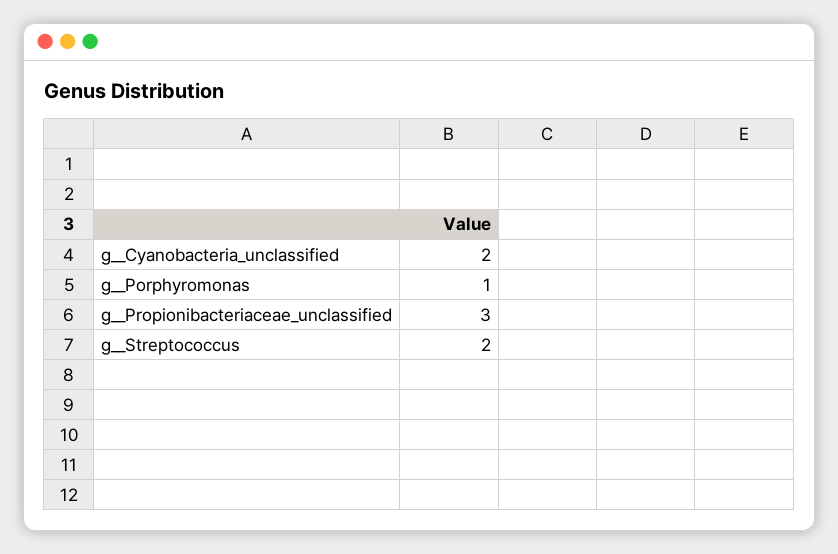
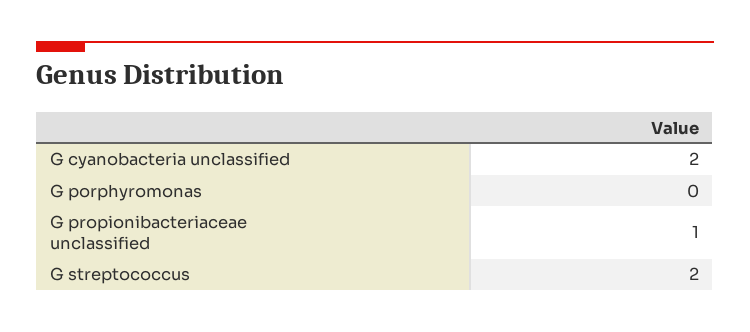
g__Porphyromonas: 1 -> 0
g__Propionibacteriaceae_unclassified: 3 -> 1

